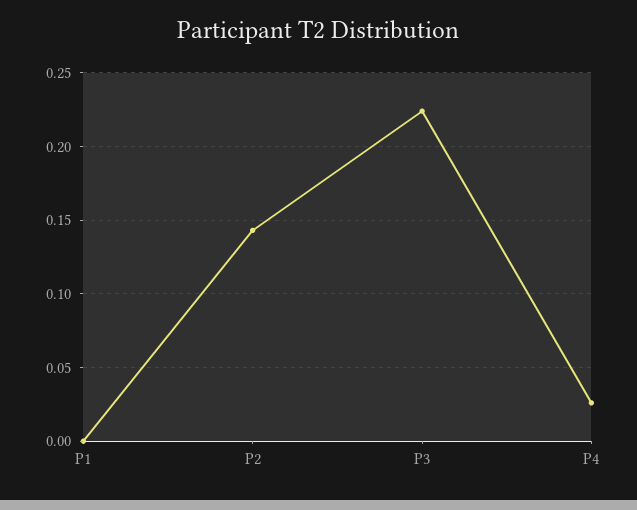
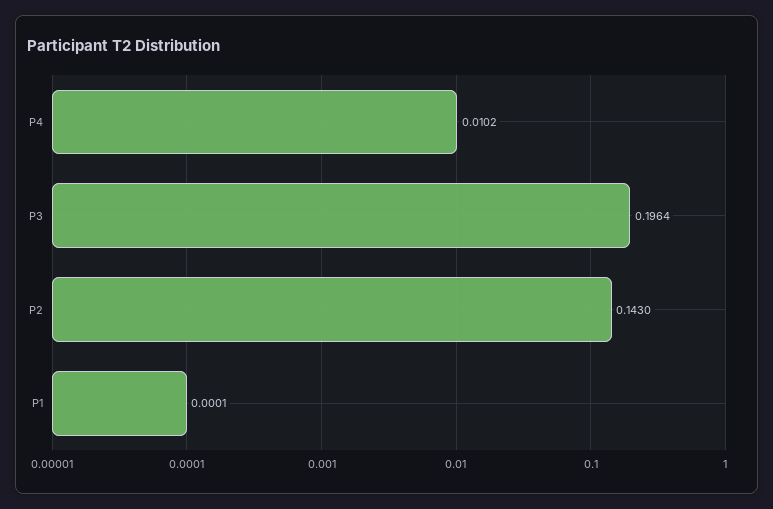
P3: 0.225 -> 0.1964
P4: 0.025 -> 0.0102

